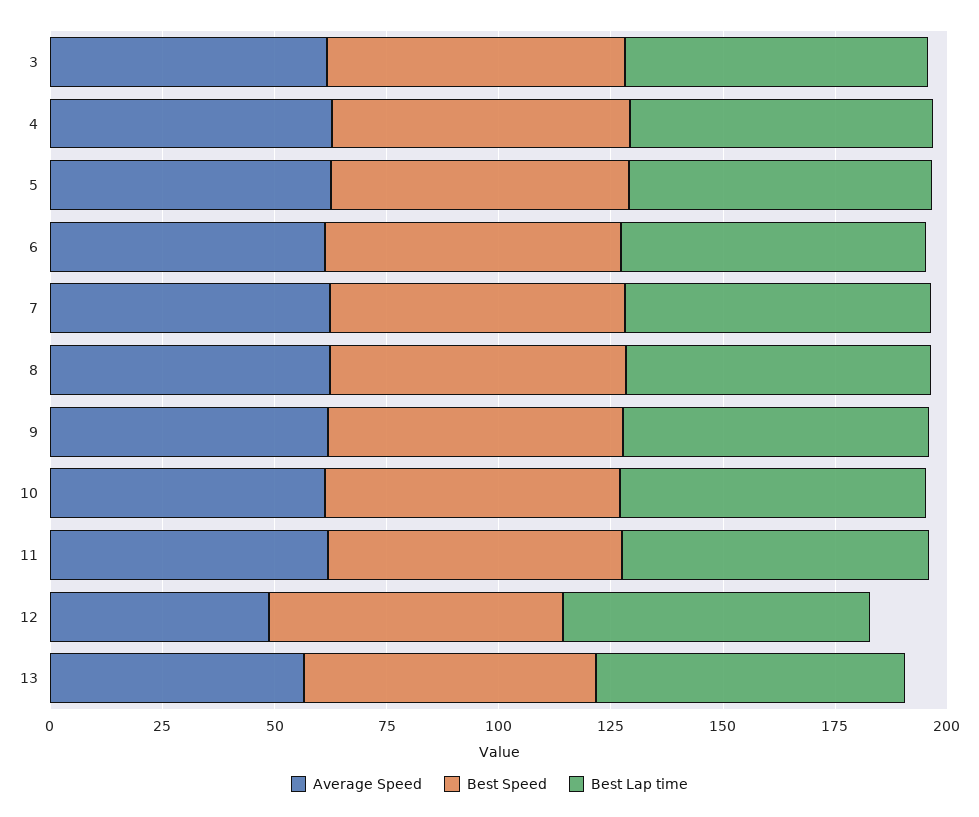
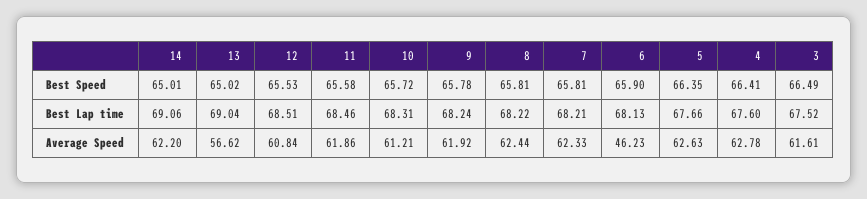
Average Speed, 6: 60 -> 46.23
Average Speed, 12: 50 -> 60.84
Best Speed, 14: none -> 65.01
Best Lap time, 14: none -> 69.06
Average Speed, 14: none -> 62.2

